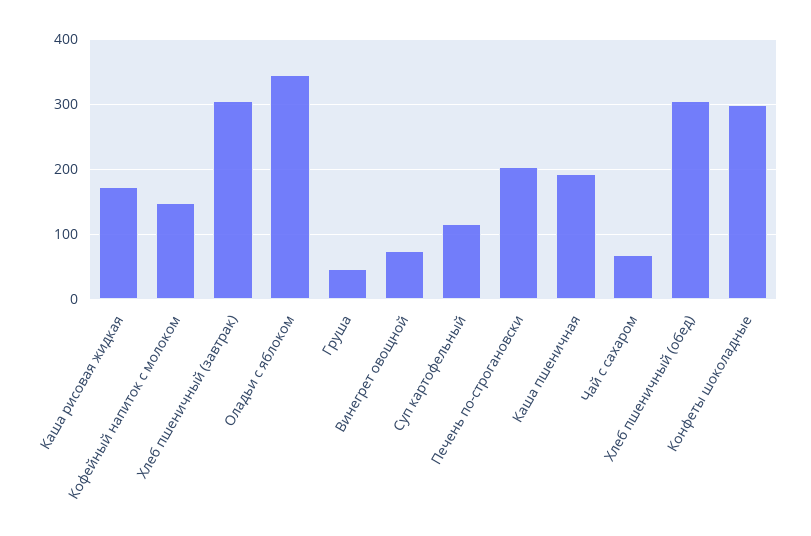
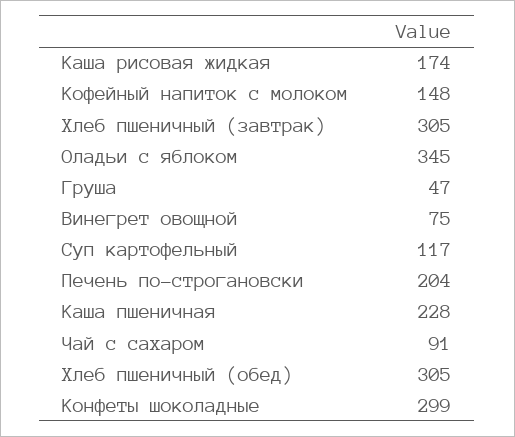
Каша пшеничная: 190 -> 228
Чай с сахаром: 70 -> 91

